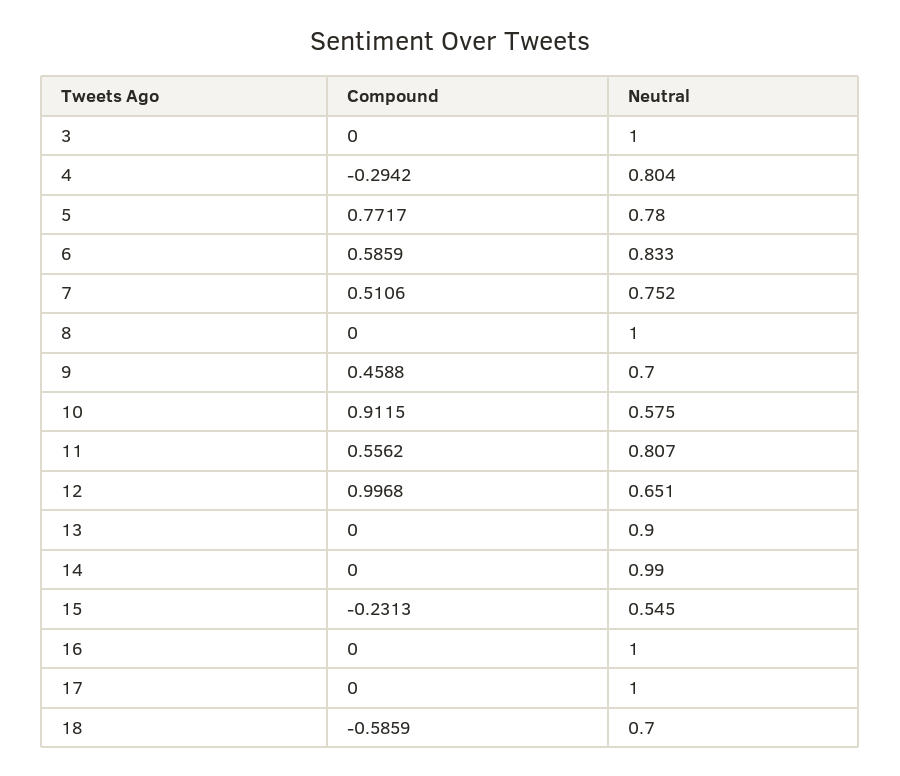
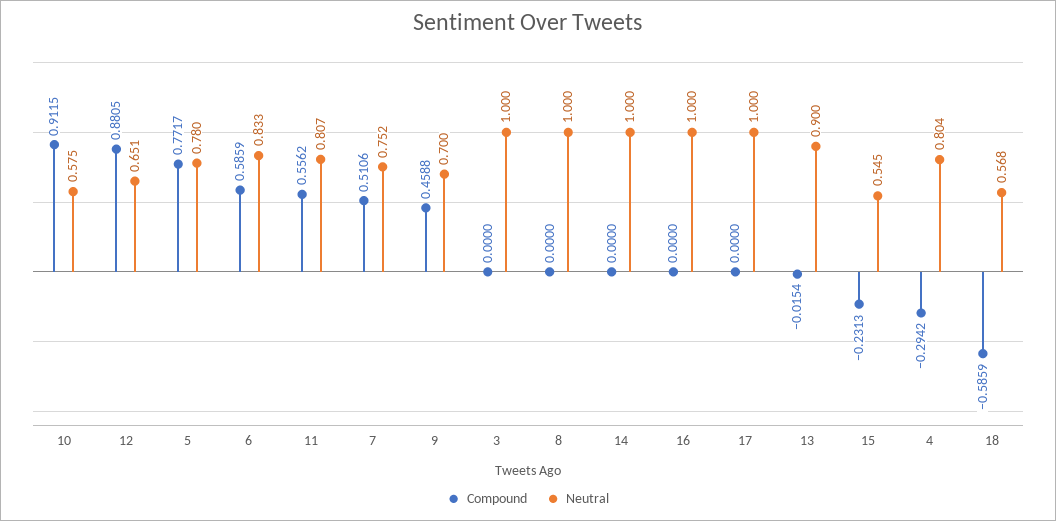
Compound, 12: 0.9968 -> 0.8805
Compound, 13: 0 -> -0.0154
Neutral, 14: 0.99 -> 1
Neutral, 18: 0.7 -> 0.568

